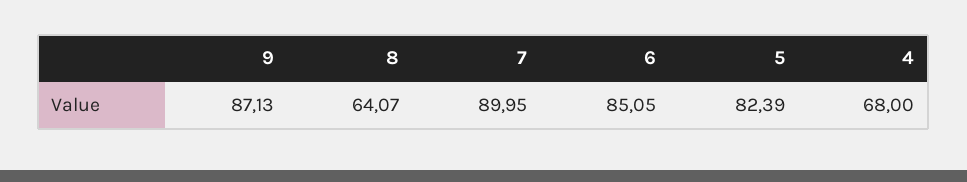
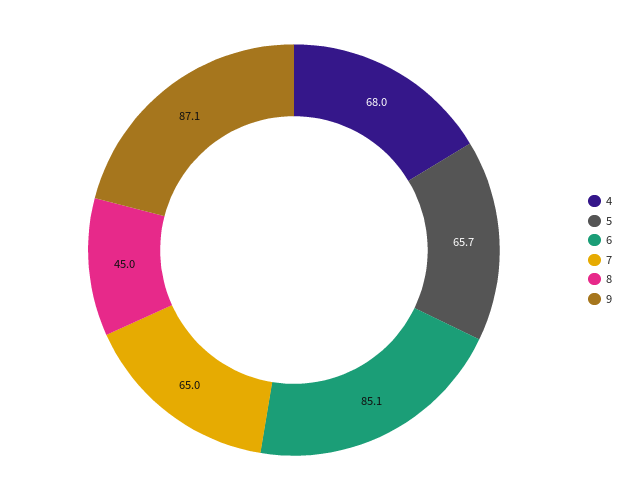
8: 64.07 -> 45
7: 89.95 -> 65
5: 82.39 -> 65.7

